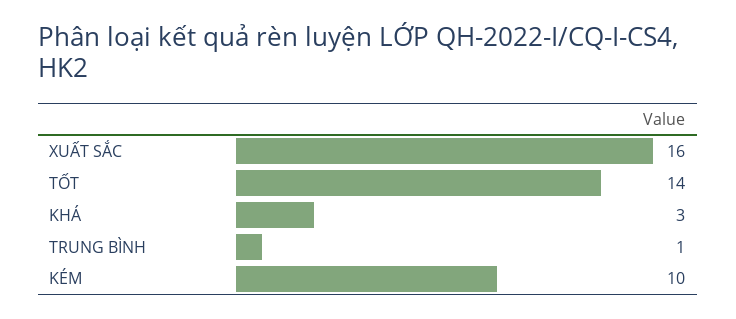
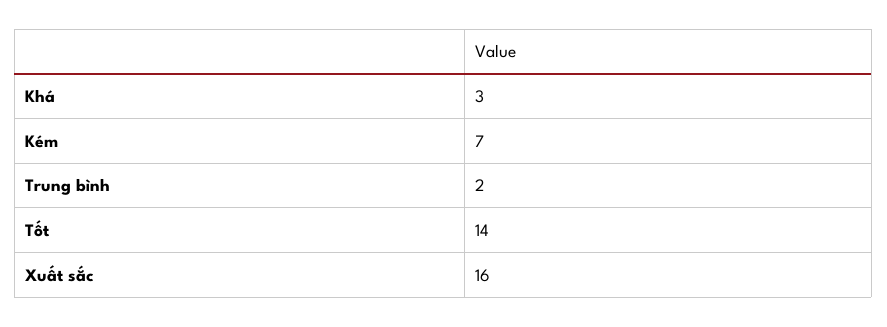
TRUNG BÌNH: 1 -> 2
KÉM: 10 -> 7

